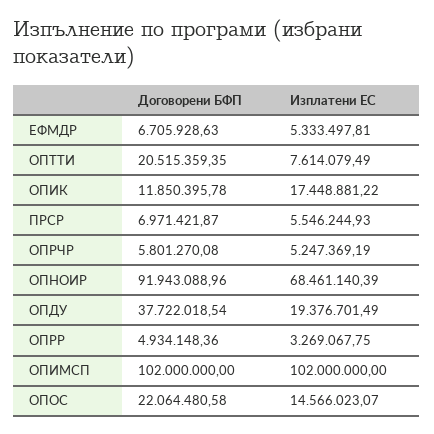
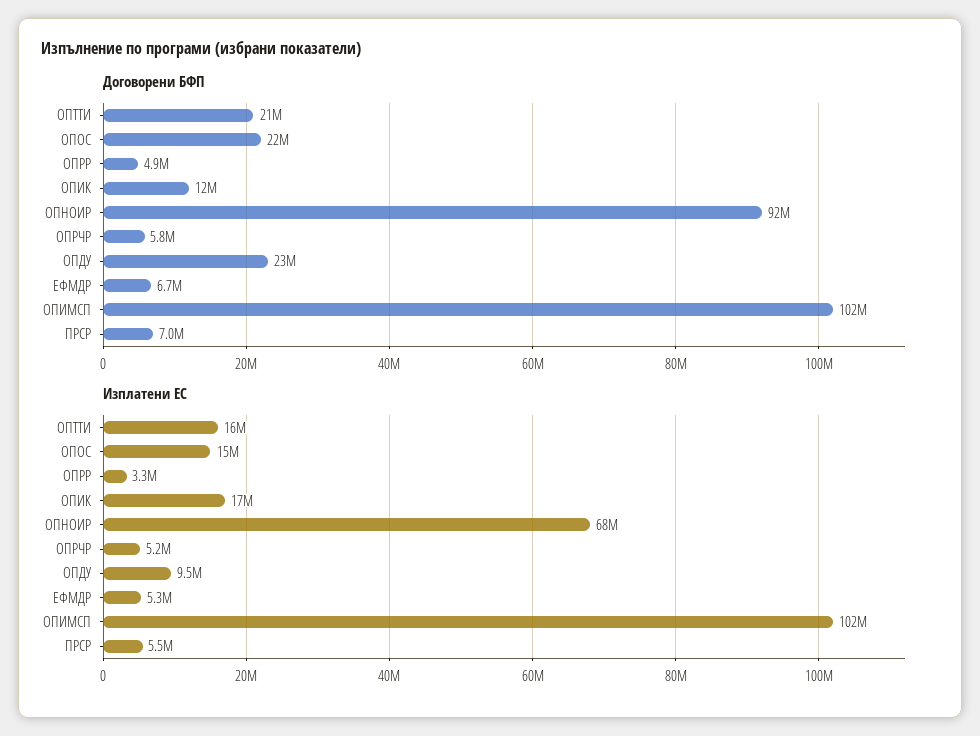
Изплатени ЕС, ОПТТИ: 7614079.49 -> 16000000
Договорени БФП, ОПДУ: 37722018.54 -> 23000000
Изплатени ЕС, ОПДУ: 19376701.49 -> 9500000

